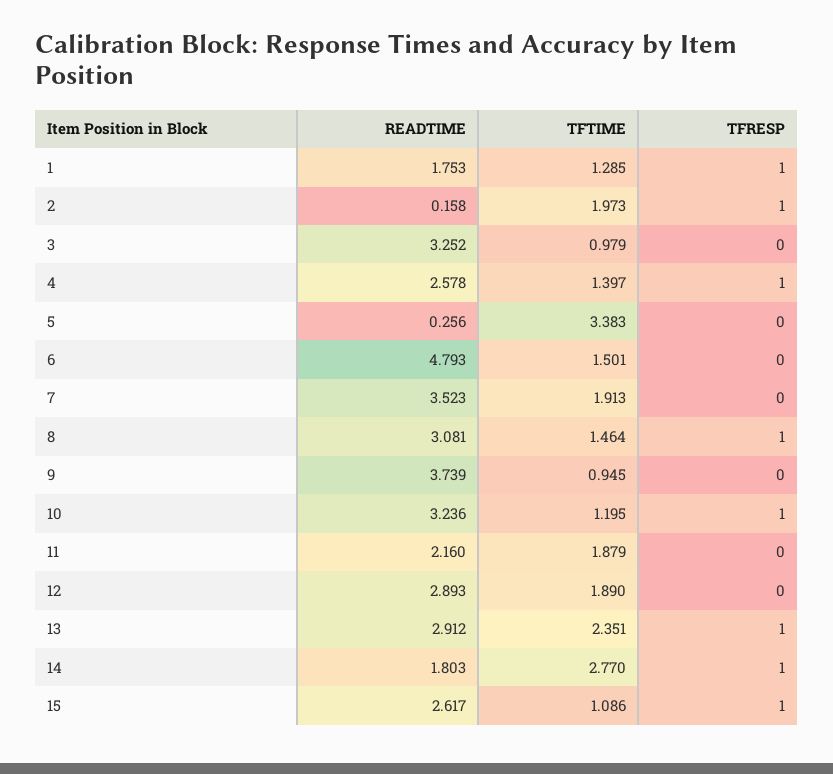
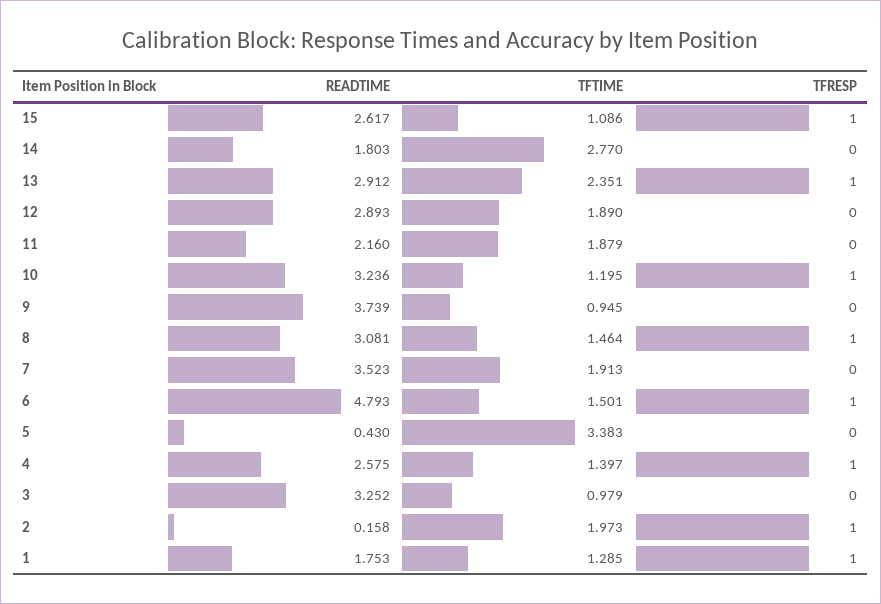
READTIME, 4: 2.578 -> 2.575
READTIME, 5: 0.256 -> 0.43
TFRESP, 6: 0 -> 1
TFRESP, 14: 1 -> 0

